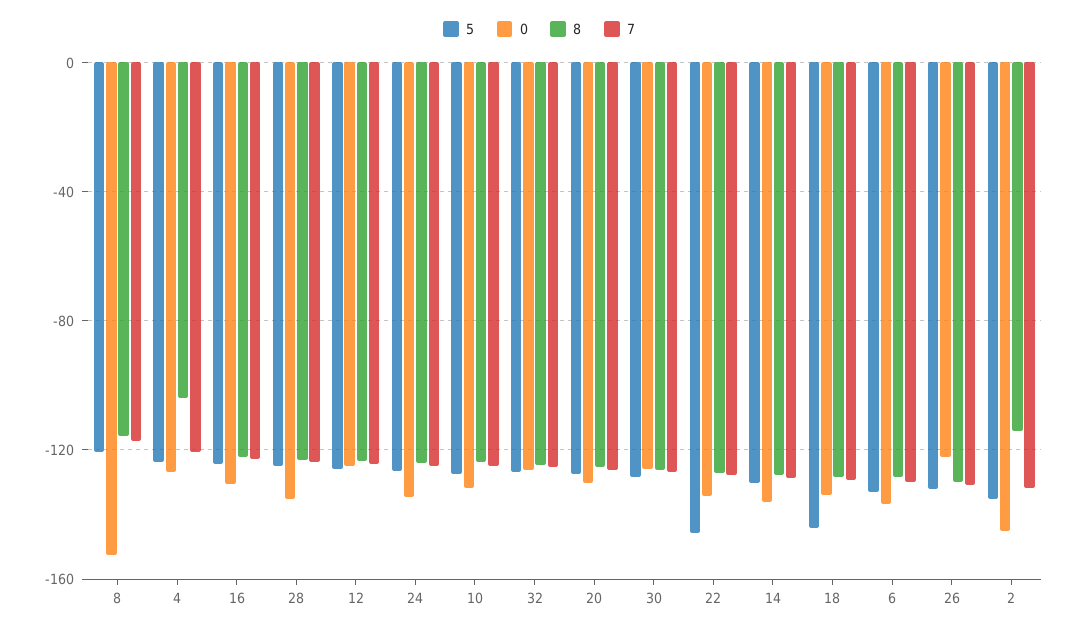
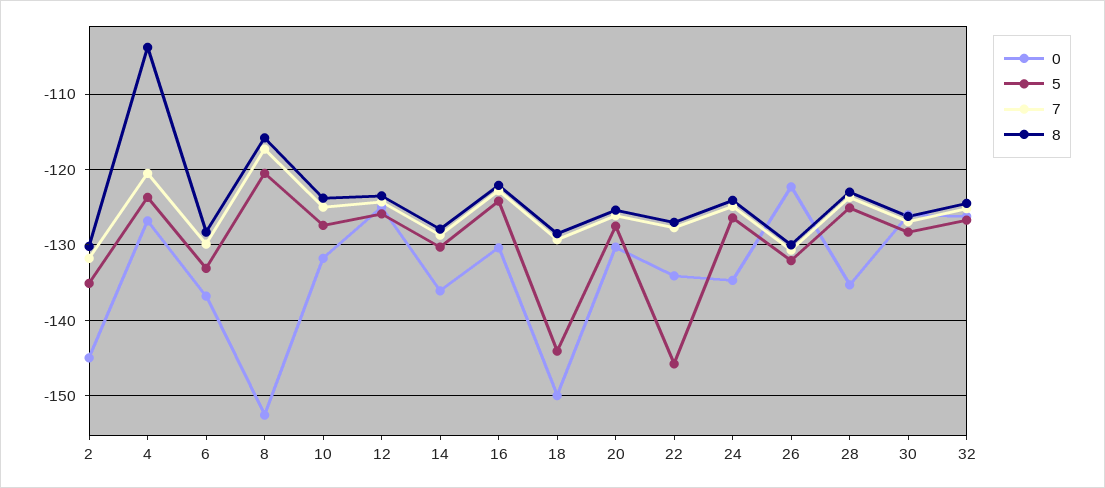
0, 18: -135 -> -150
8, 2: -115 -> -130

